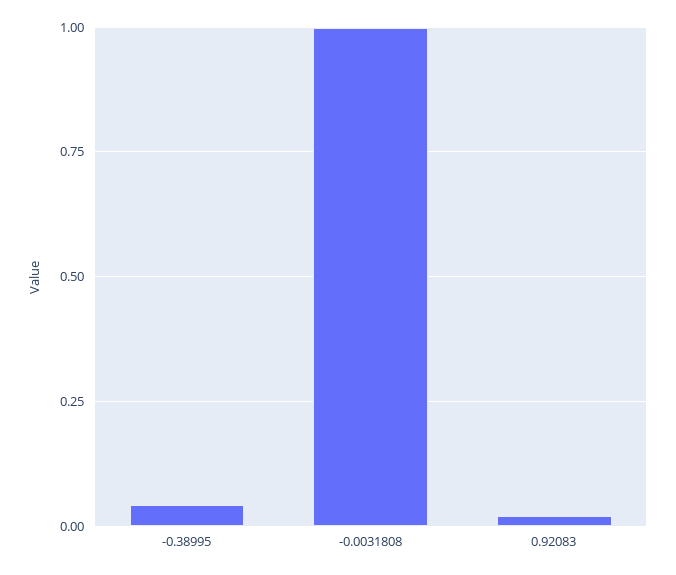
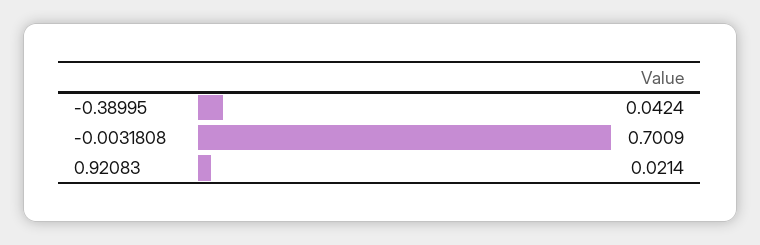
-0.0031808: 1 -> 0.7009

